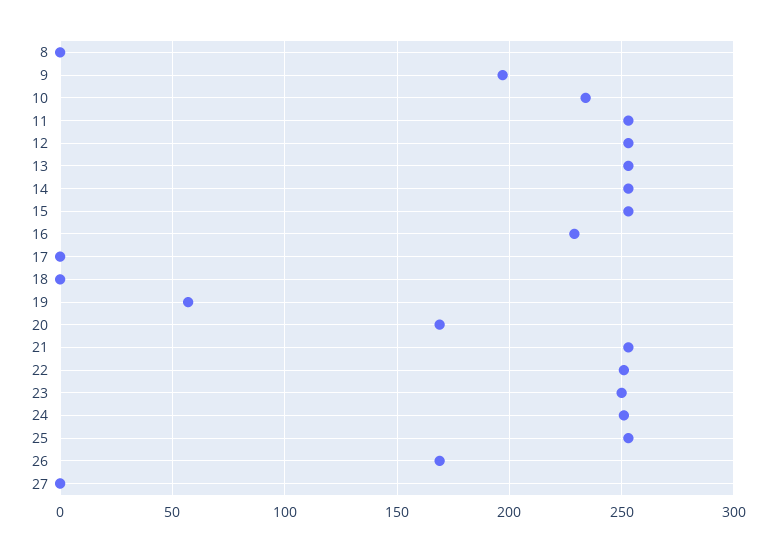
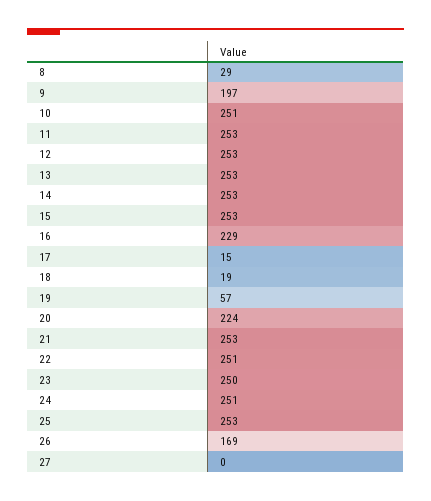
8: 0 -> 29
10: 235 -> 251
17: 0 -> 15
18: 0 -> 19
20: 170 -> 224

